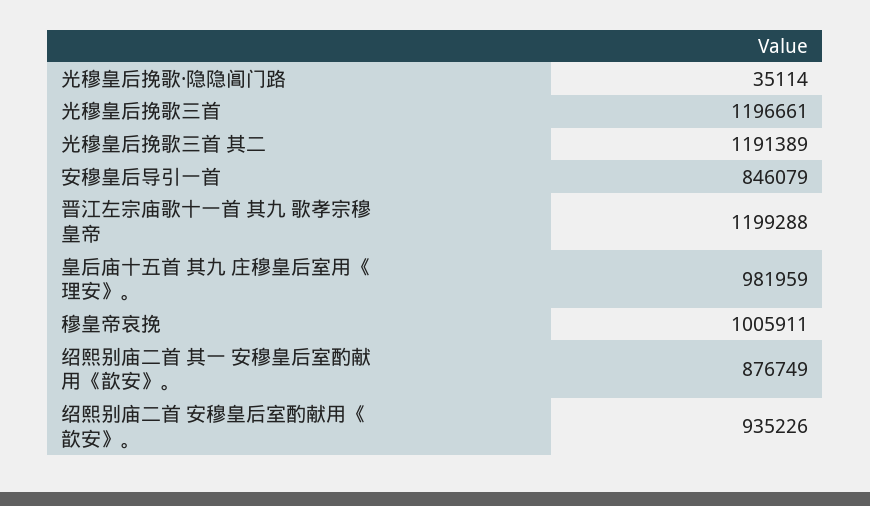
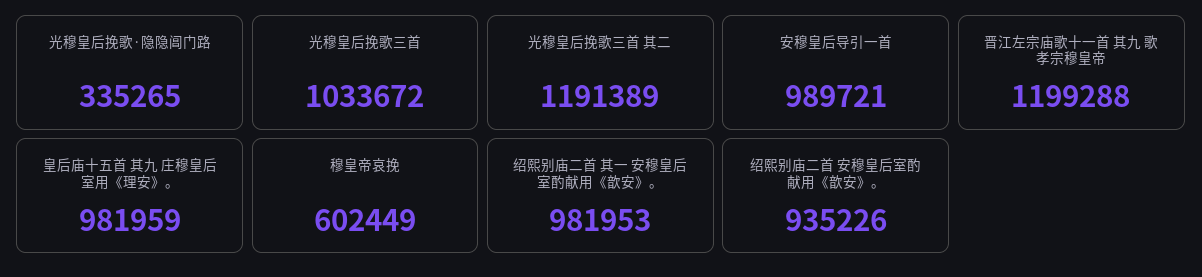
光穆皇后挽歌·隐隐阊门路: 35114 -> 335265
光穆皇后挽歌三首: 1196661 -> 1033672
安穆皇后导引一首: 846079 -> 989721
穆皇帝哀挽: 1005911 -> 602449
绍熙别庙二首 其一 安穆皇后室酌献用《歆安》。: 876749 -> 981953

